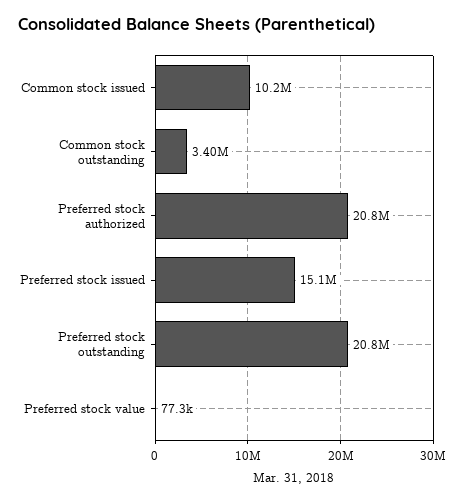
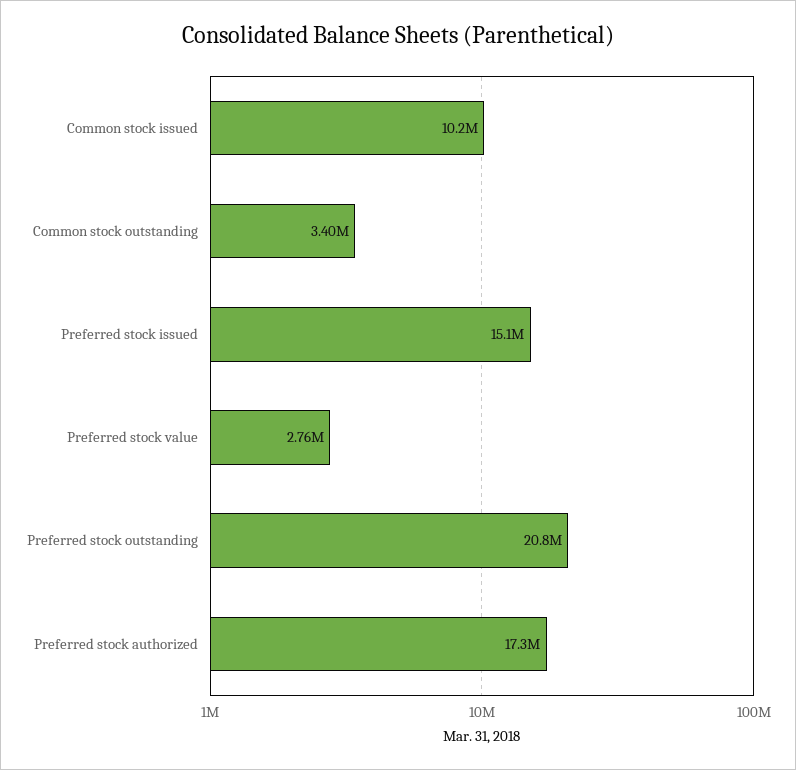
Preferred stock authorized: 20800000 -> 17300000
Preferred stock value: 77300 -> 2760000

